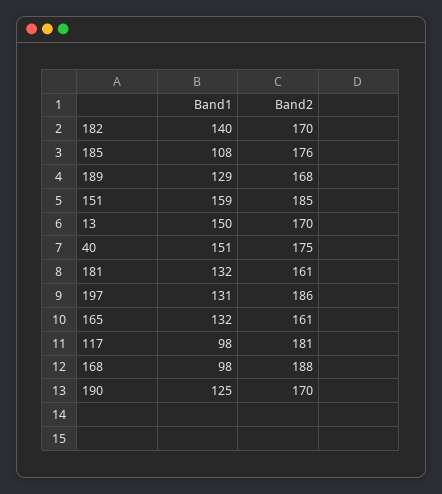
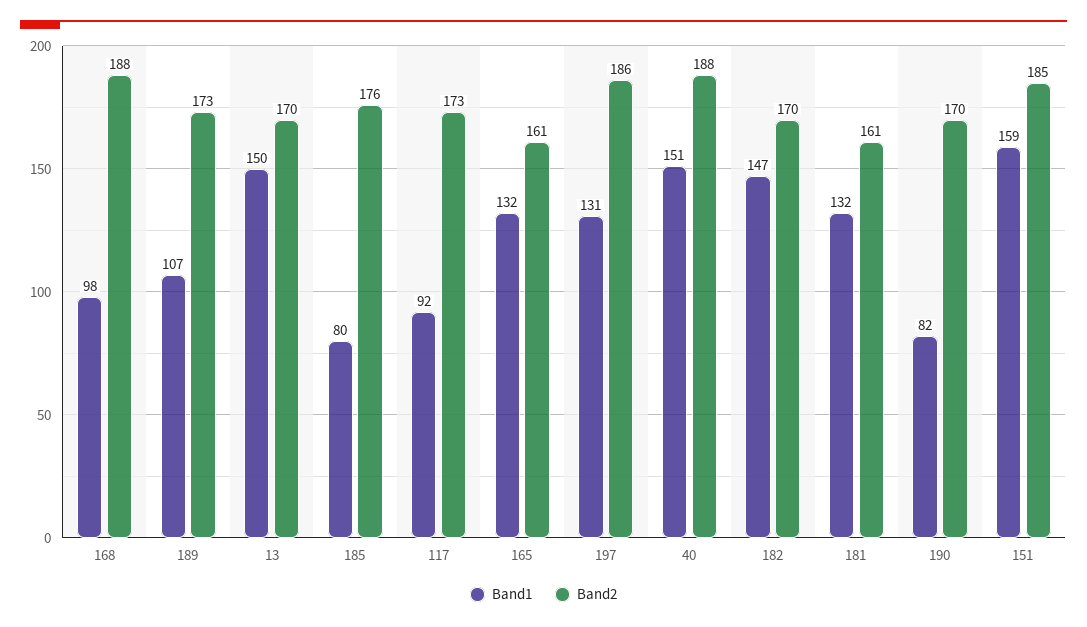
Band1, 182: 140 -> 147
Band1, 185: 108 -> 80
Band1, 189: 129 -> 107
Band2, 189: 168 -> 173
Band2, 40: 175 -> 188
Band1, 117: 98 -> 92
Band2, 117: 181 -> 173
Band1, 190: 125 -> 82

